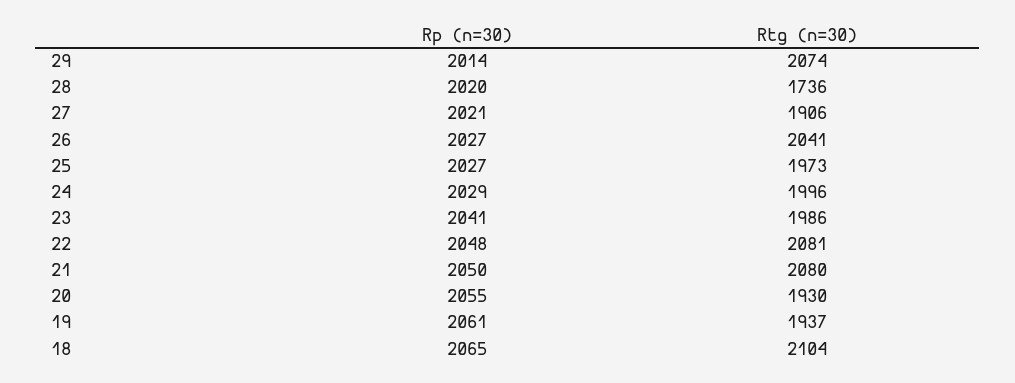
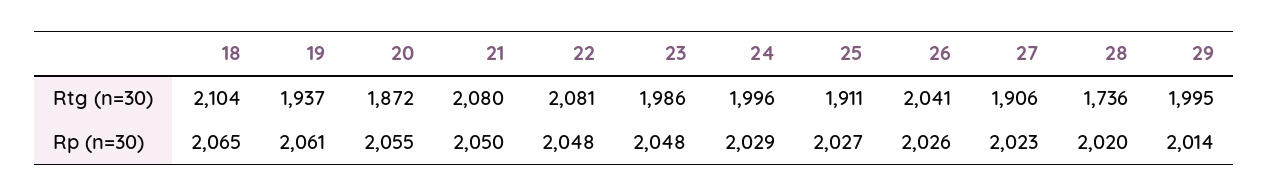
Rtg (n=30), 29: 2074 -> 1995
Rp (n=30), 27: 2021 -> 2023
Rp (n=30), 26: 2027 -> 2026
Rtg (n=30), 25: 1973 -> 1911
Rp (n=30), 23: 2041 -> 2048
Rtg (n=30), 20: 1930 -> 1872

